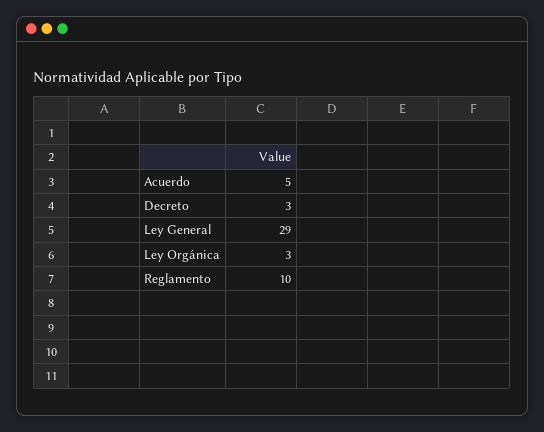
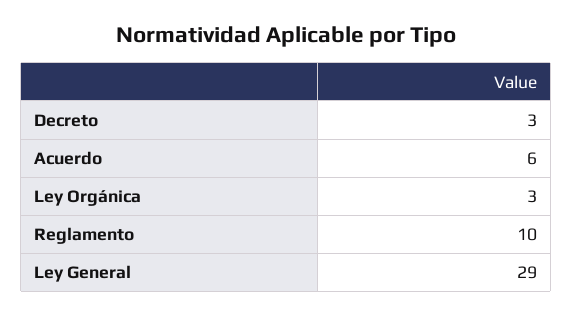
Acuerdo: 5 -> 6

